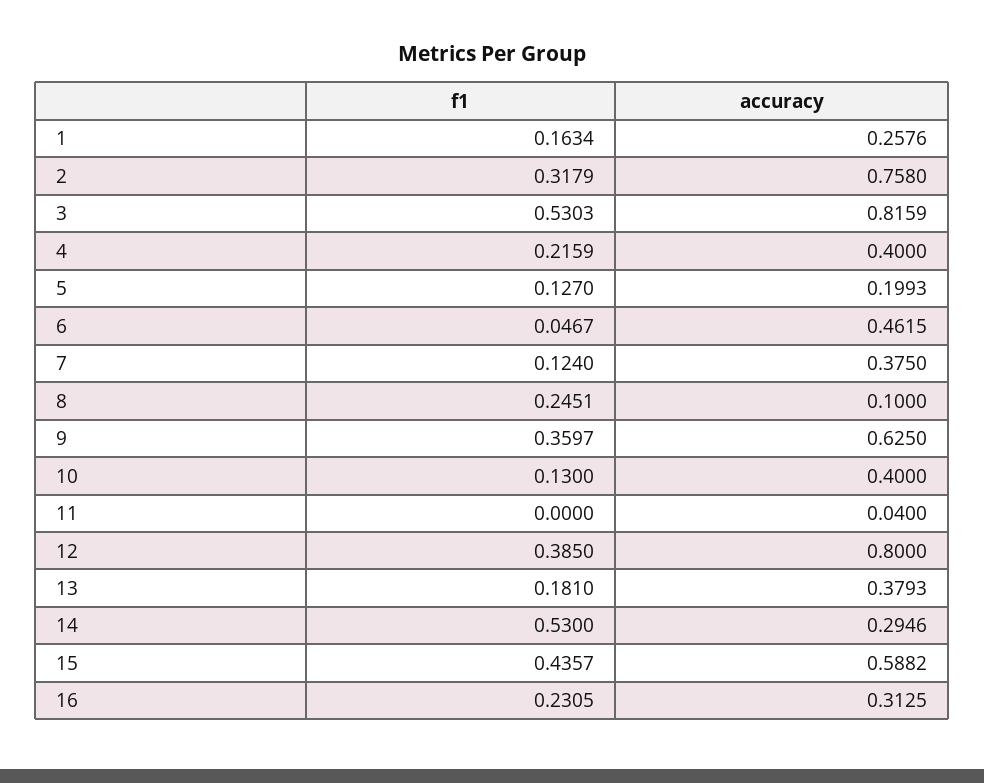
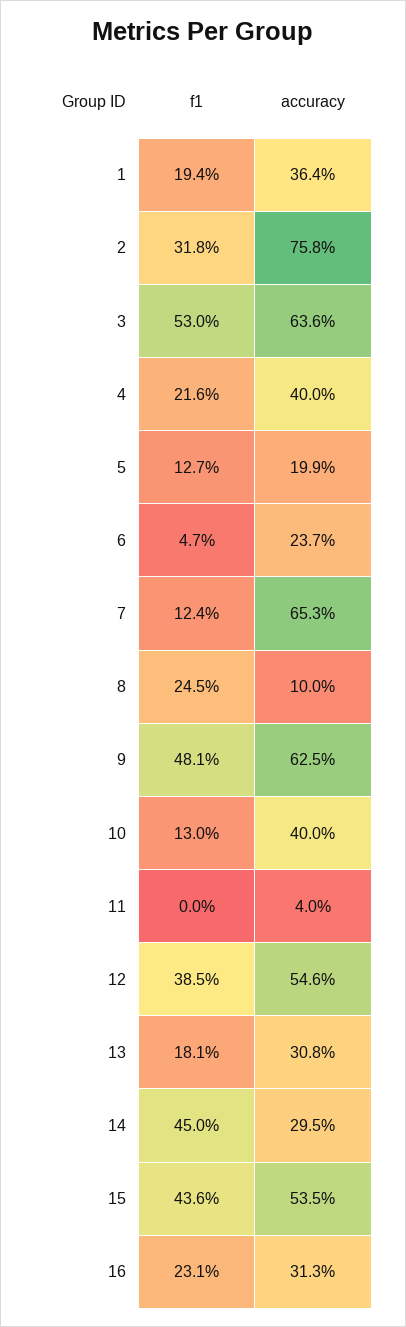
f1, 1: 0.1634 -> 0.194
accuracy, 1: 0.2576 -> 0.364
accuracy, 3: 0.8159 -> 0.636
accuracy, 6: 0.4615 -> 0.237
accuracy, 7: 0.375 -> 0.653
f1, 9: 0.3597 -> 0.481
accuracy, 12: 0.8 -> 0.546
accuracy, 13: 0.3793 -> 0.308
f1, 14: 0.53 -> 0.45
accuracy, 15: 0.5882 -> 0.535

